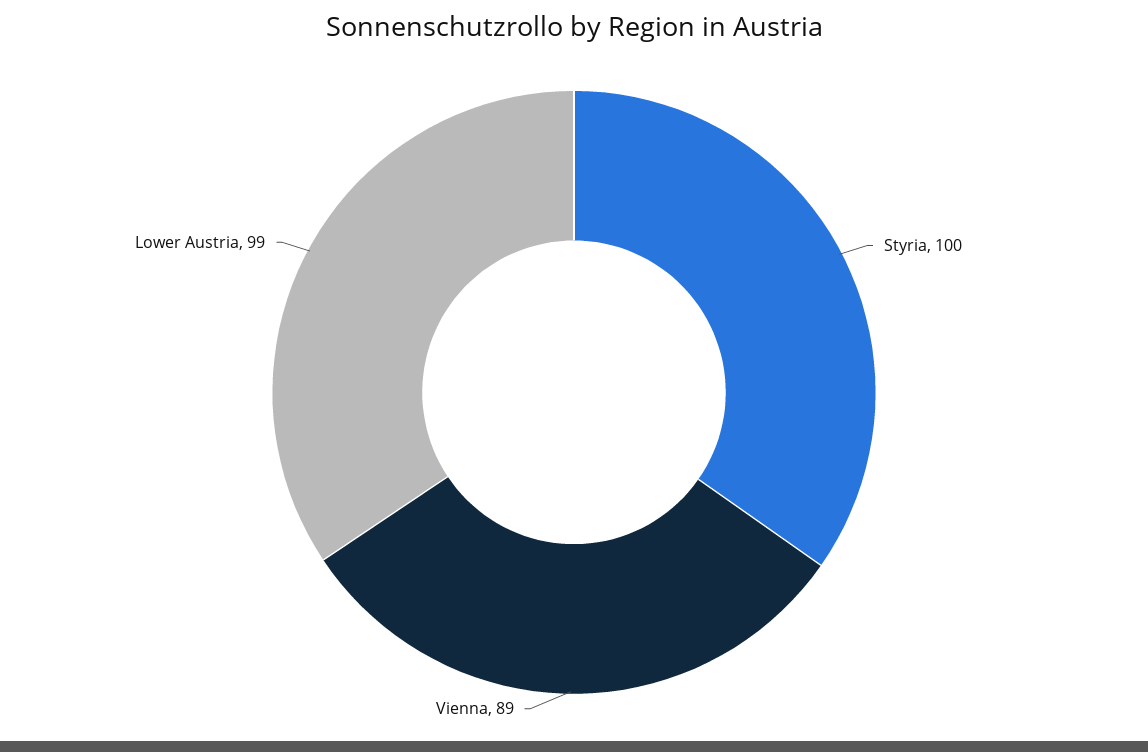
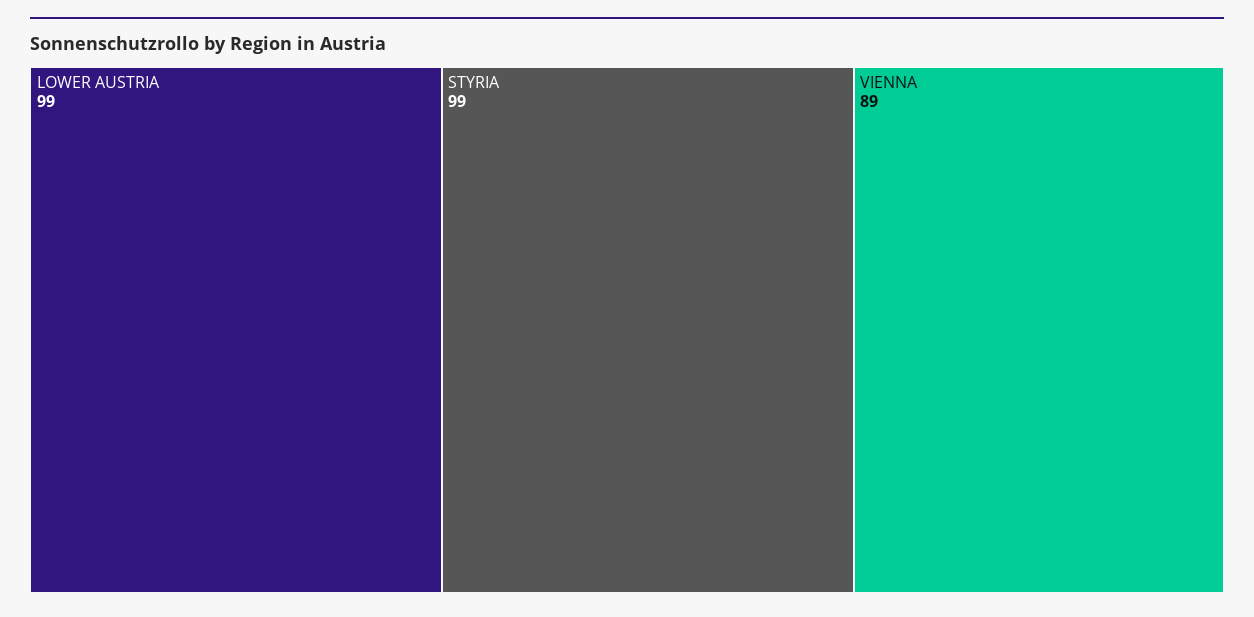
Styria: 100 -> 99

